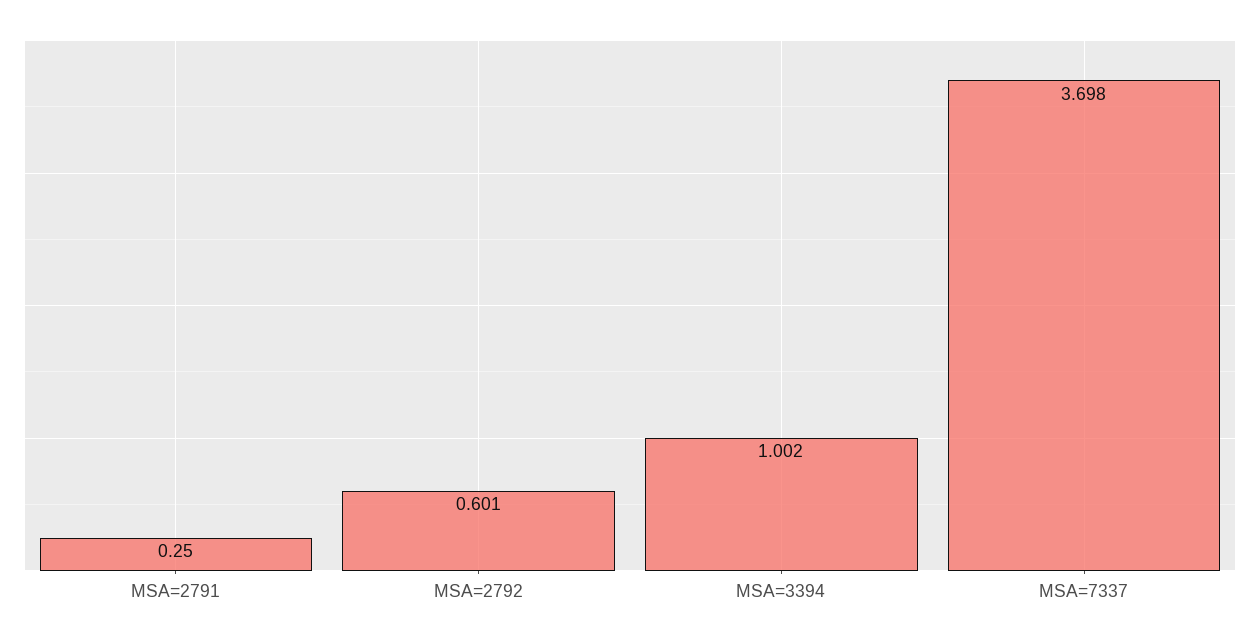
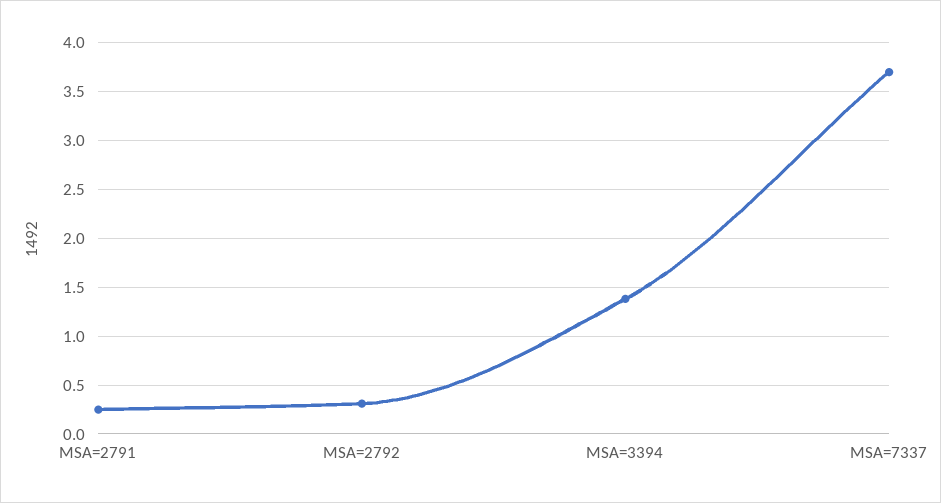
MSA=2792: 0.601 -> 0.3
MSA=3394: 1.002 -> 1.4

